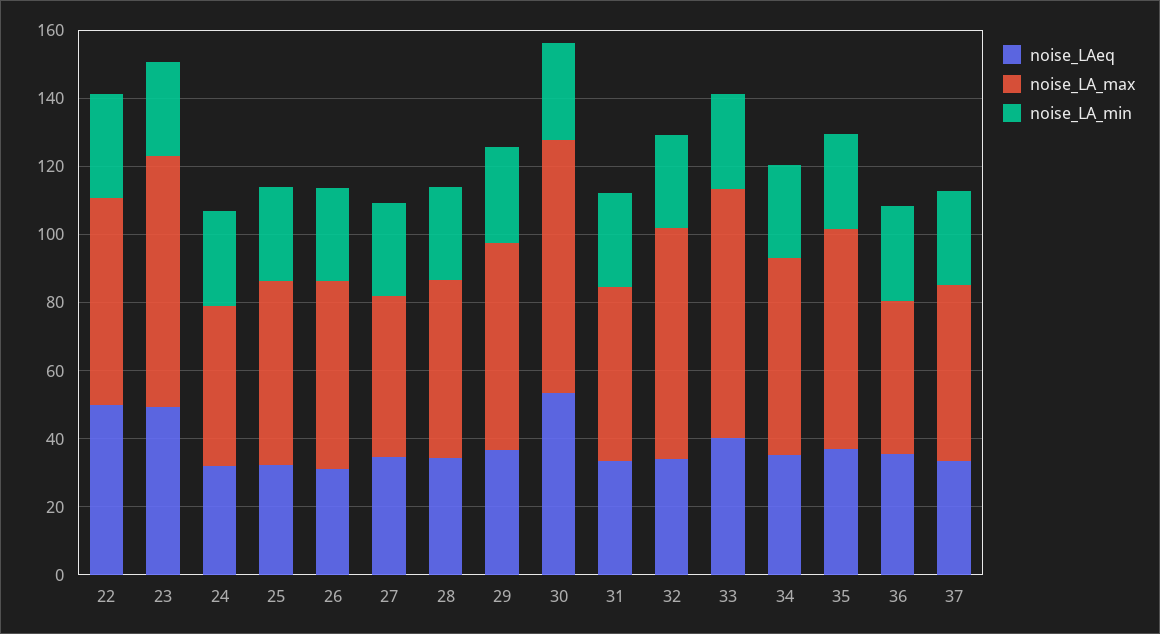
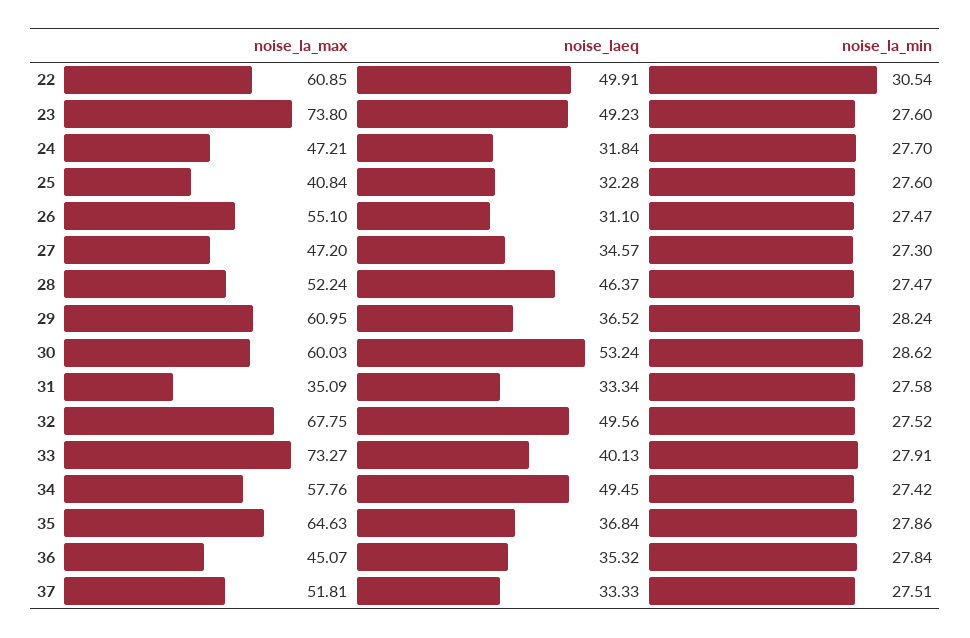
noise_LA_max, 25: 55 -> 40.84
noise_LAeq, 28: 35 -> 46.37
noise_LA_max, 30: 75 -> 60.03
noise_LA_max, 31: 50 -> 35.09
noise_LAeq, 32: 35 -> 49.56
noise_LAeq, 34: 35 -> 49.45

